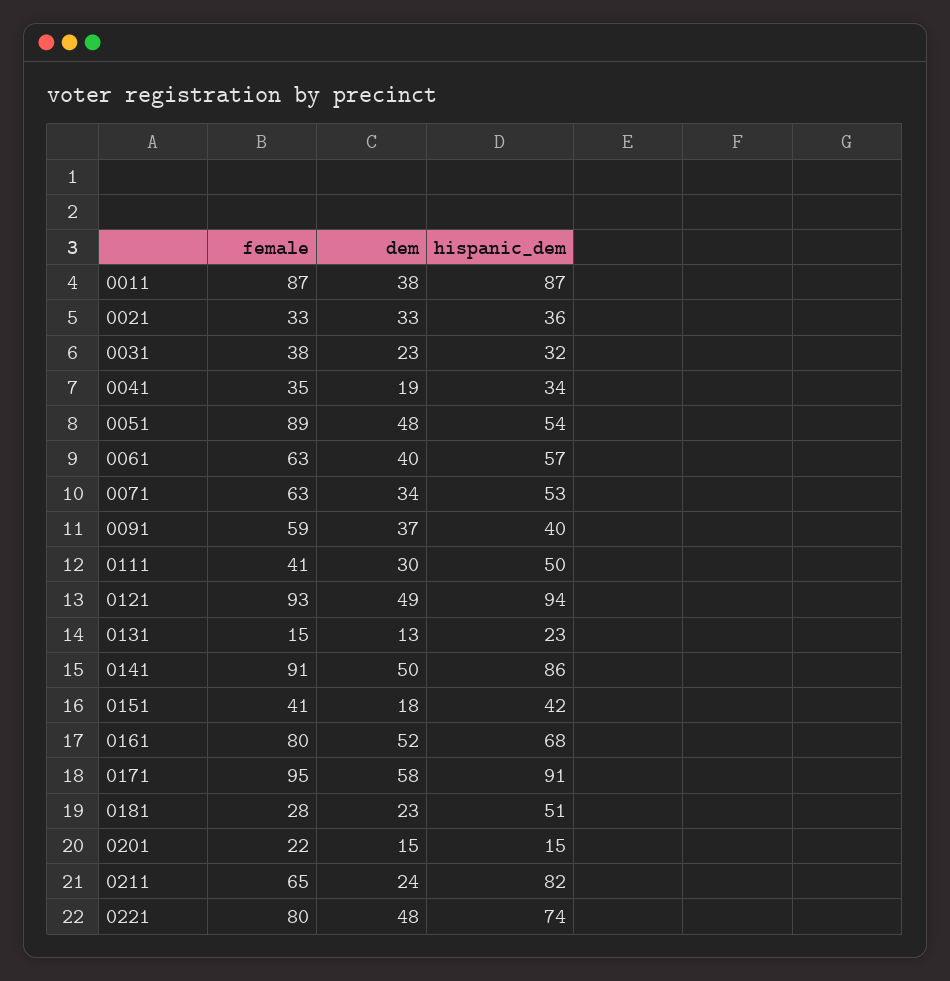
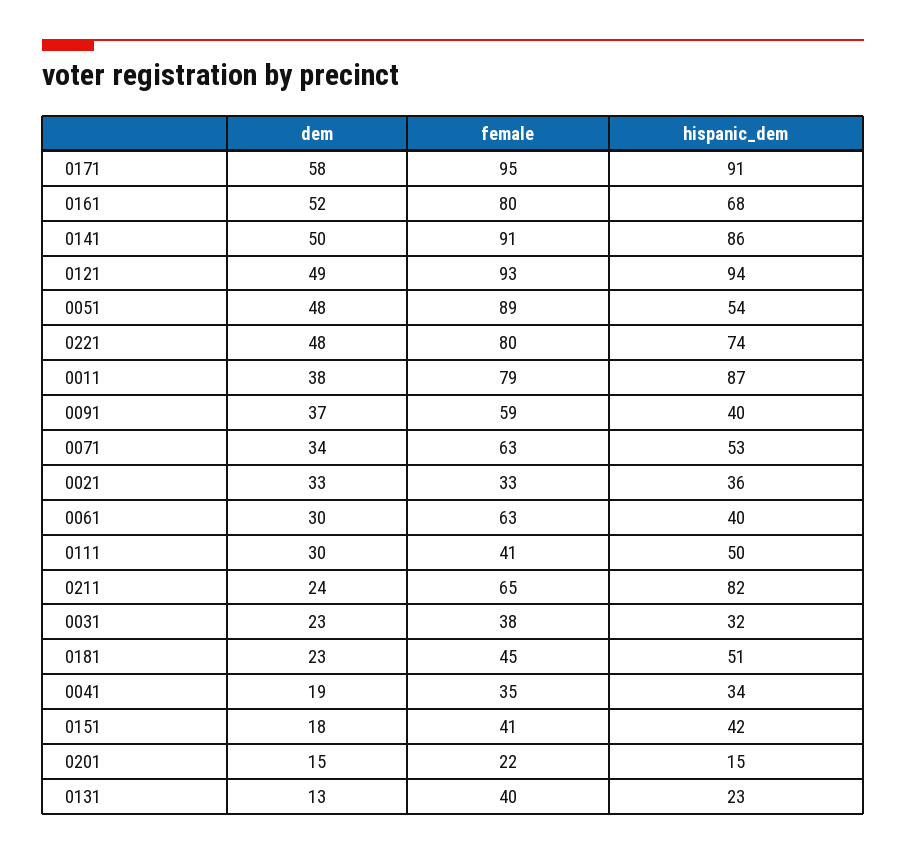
female, 0011: 87 -> 79
dem, 0061: 40 -> 30
hispanic_dem, 0061: 57 -> 40
female, 0131: 15 -> 40
female, 0181: 28 -> 45

